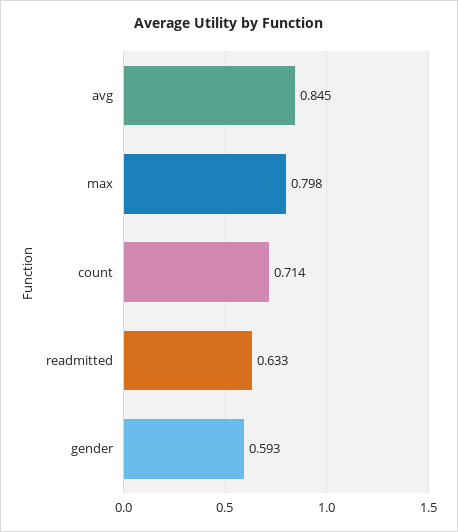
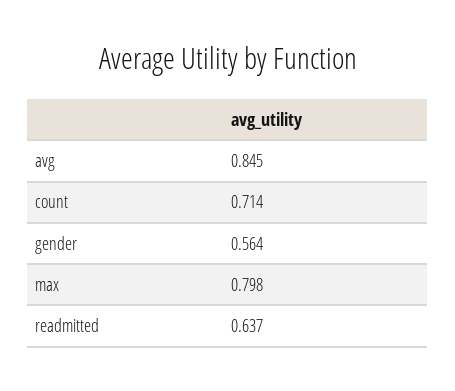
readmitted: 0.633 -> 0.637
gender: 0.593 -> 0.564

